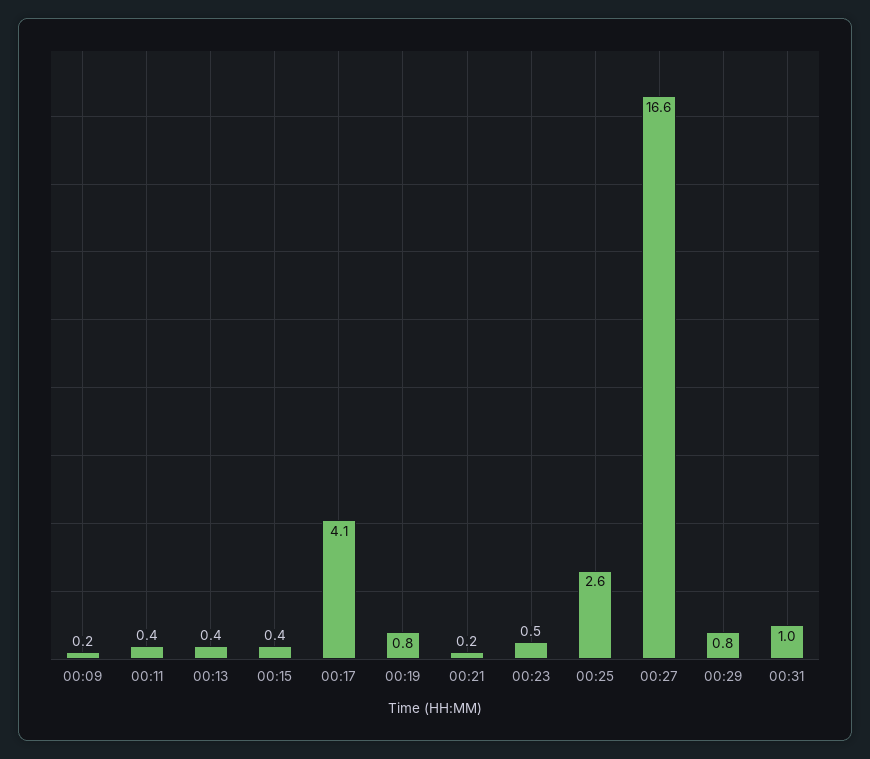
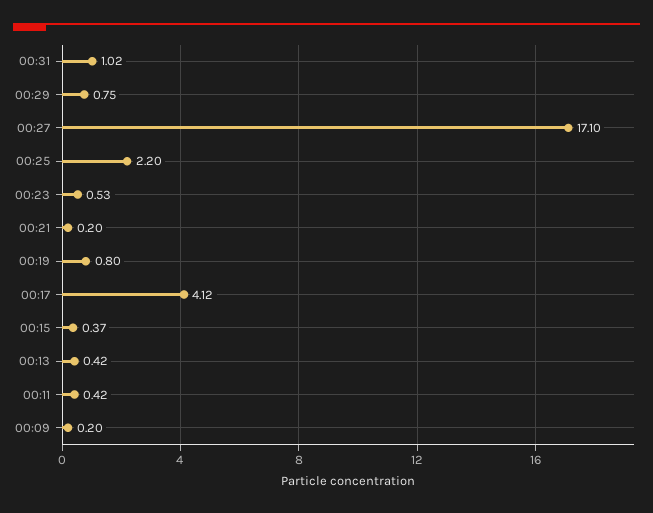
00:25: 2.6 -> 2.2
00:27: 16.6 -> 17.1

